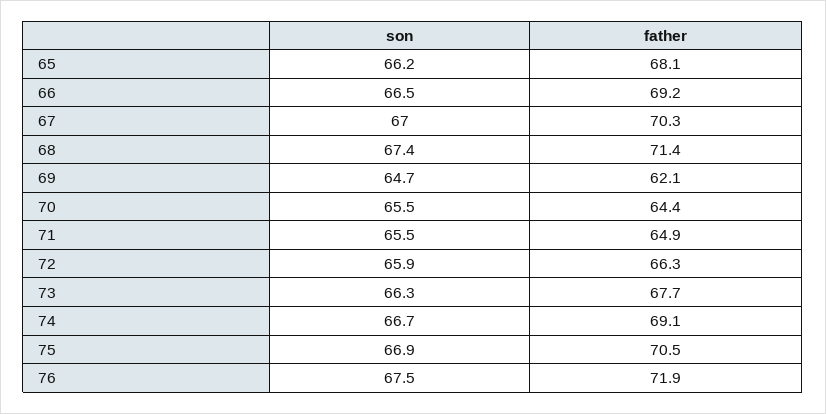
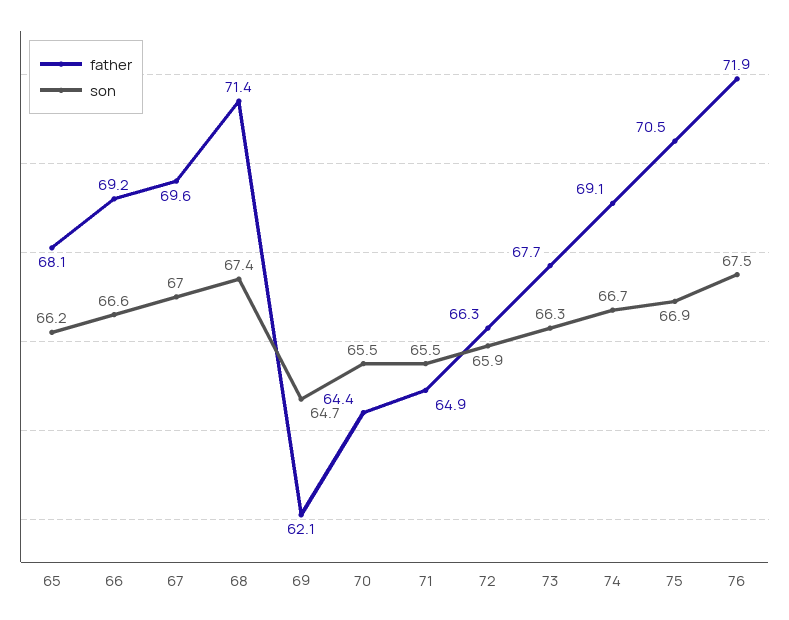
son, 66: 66.5 -> 66.6
father, 67: 70.3 -> 69.6

